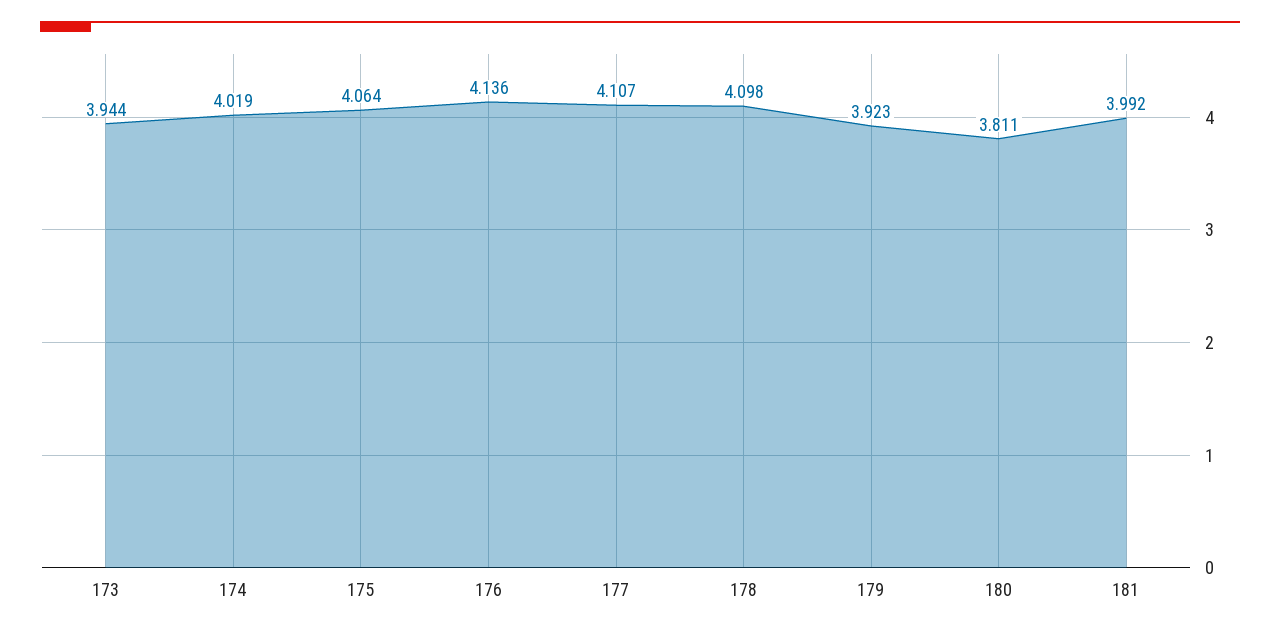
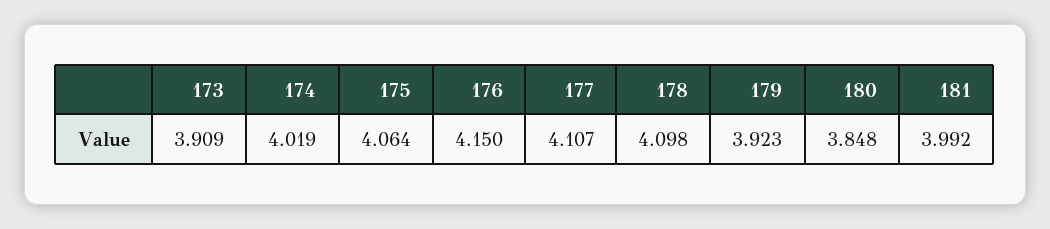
173: 3.944 -> 3.909
176: 4.136 -> 4.15
180: 3.811 -> 3.848

